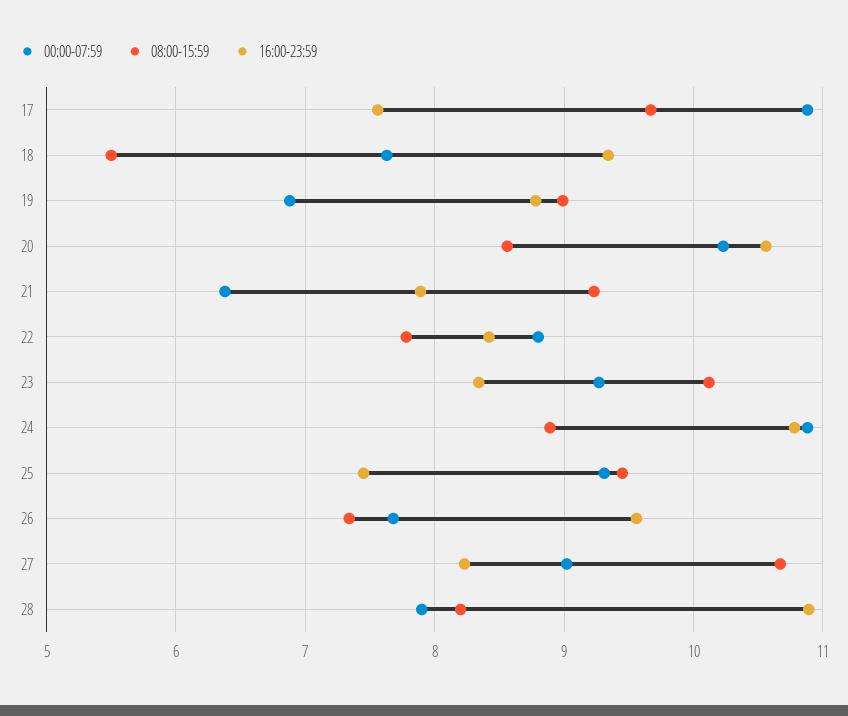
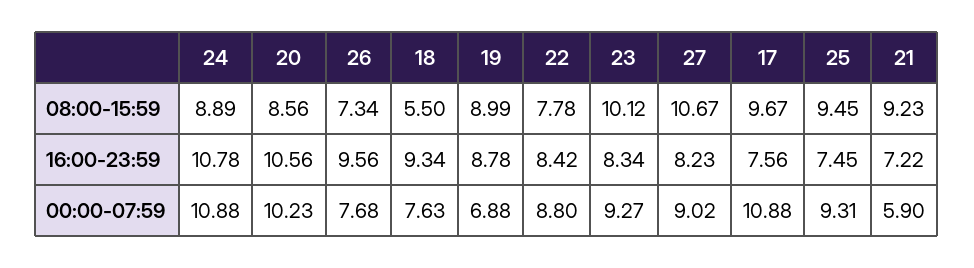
00:00-07:59, 21: 6.4 -> 5.9
16:00-23:59, 21: 7.9 -> 7.22
00:00-07:59, 28: 7.9 -> none
08:00-15:59, 28: 8.2 -> none
16:00-23:59, 28: 10.9 -> none

